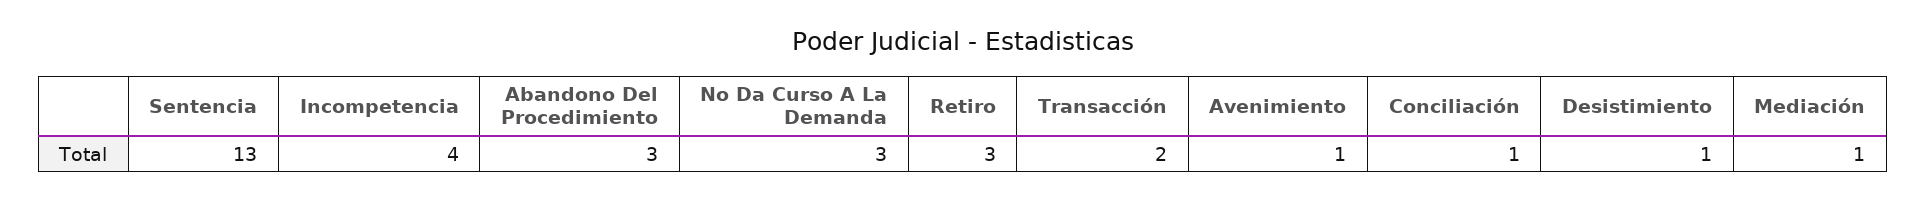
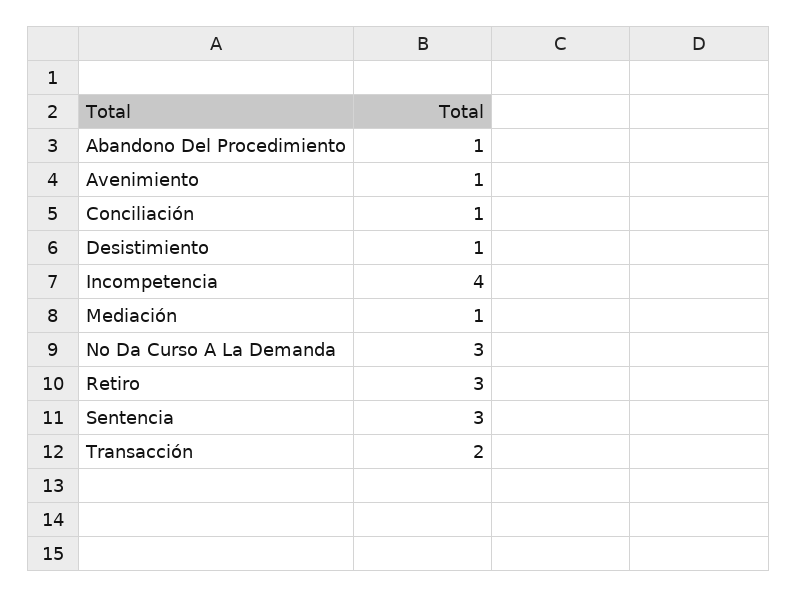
Sentencia: 13 -> 3
Abandono Del Procedimiento: 3 -> 1

